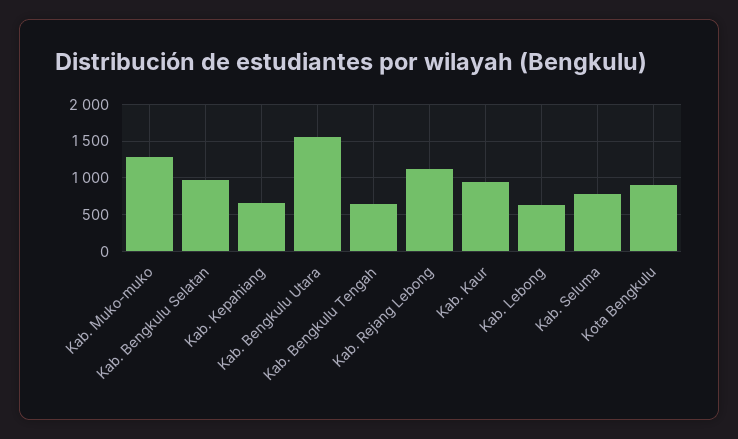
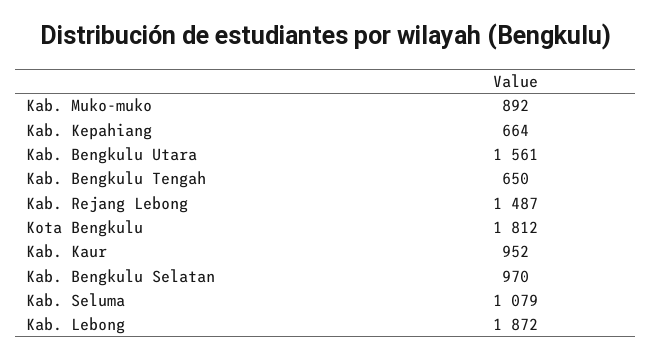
Kab. Muko-muko: 1300 -> 892
Kab. Rejang Lebong: 1100 -> 1487
Kab. Lebong: 600 -> 1872
Kab. Seluma: 800 -> 1079
Kota Bengkulu: 900 -> 1812

